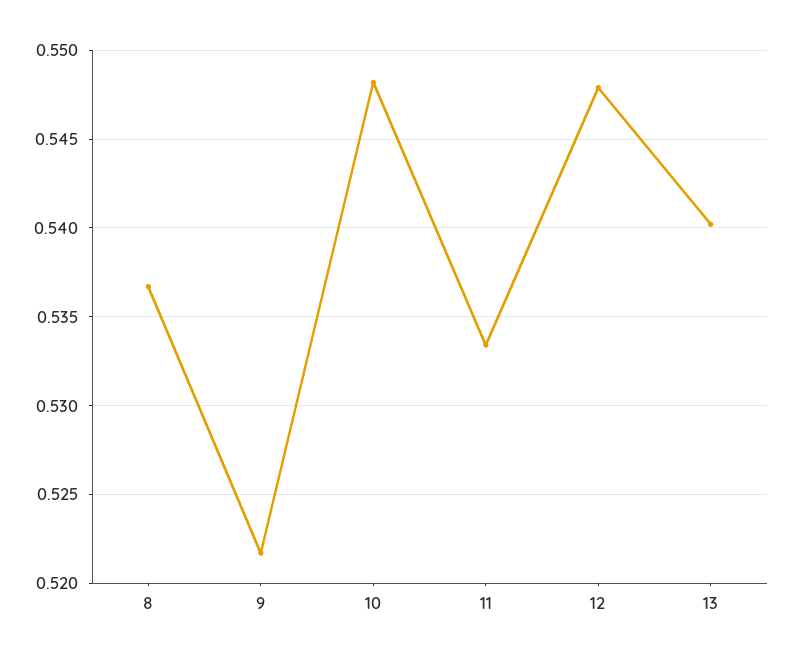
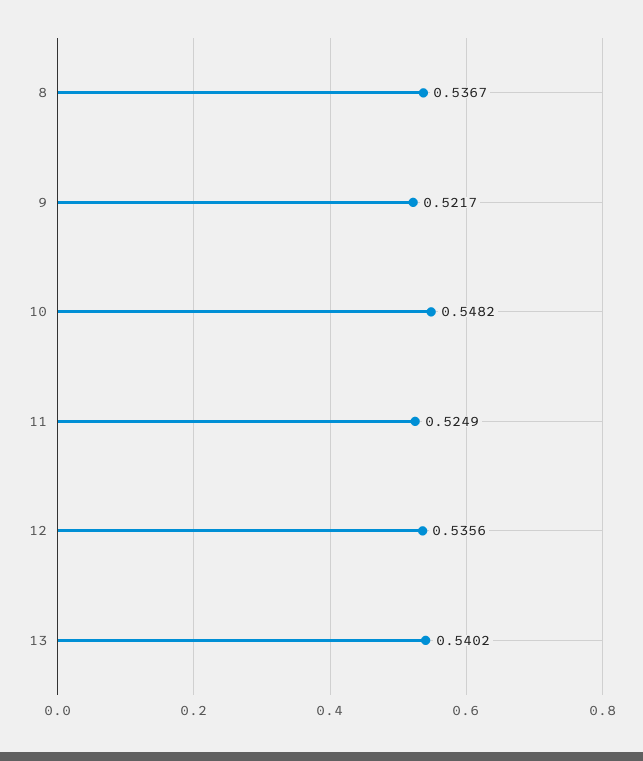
11: 0.5335 -> 0.5249
12: 0.548 -> 0.5356

